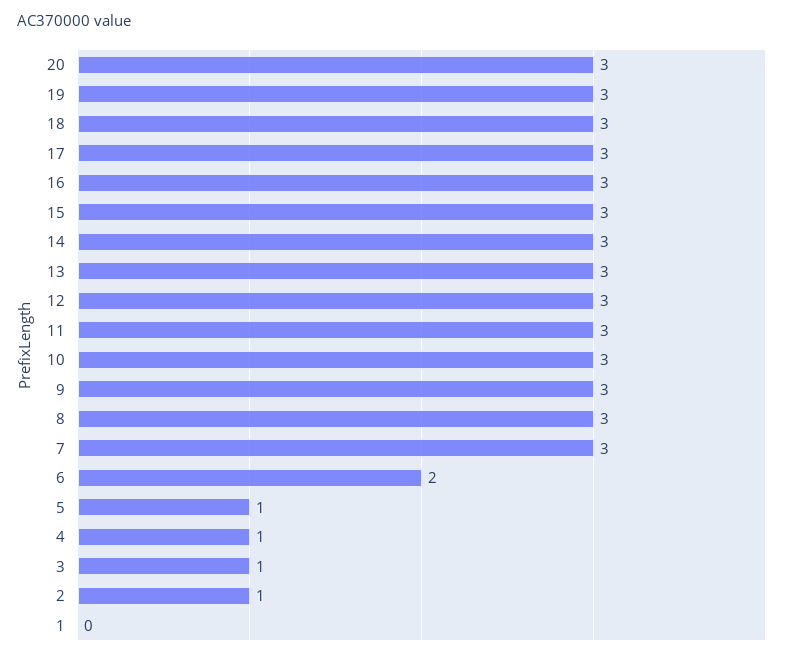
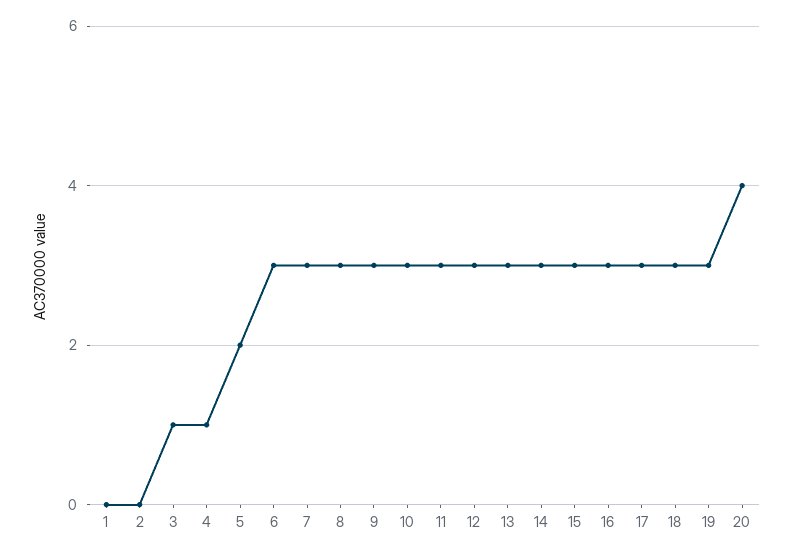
20: 3 -> 4
6: 2 -> 3
5: 1 -> 2
2: 1 -> 0

